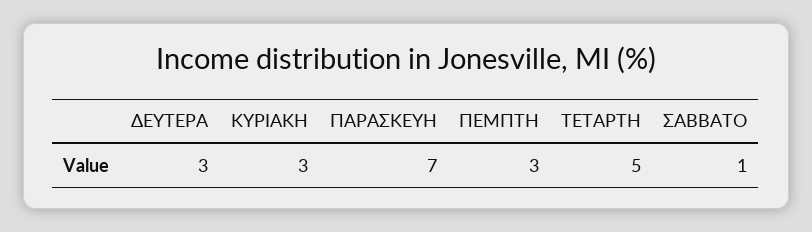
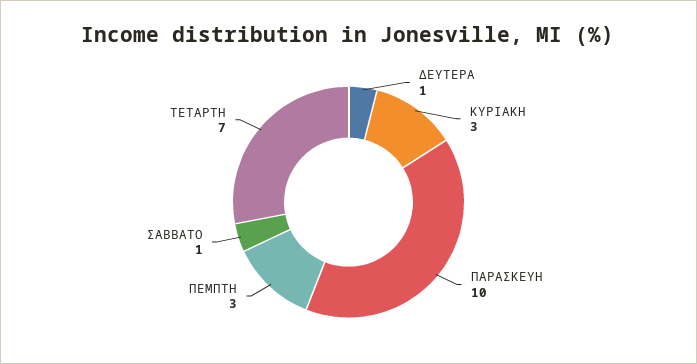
ΔΕΥΤΕΡΑ: 3 -> 1
ΠΑΡΑΣΚΕΥΗ: 7 -> 10
ΤΕΤΑΡΤΗ: 5 -> 7

